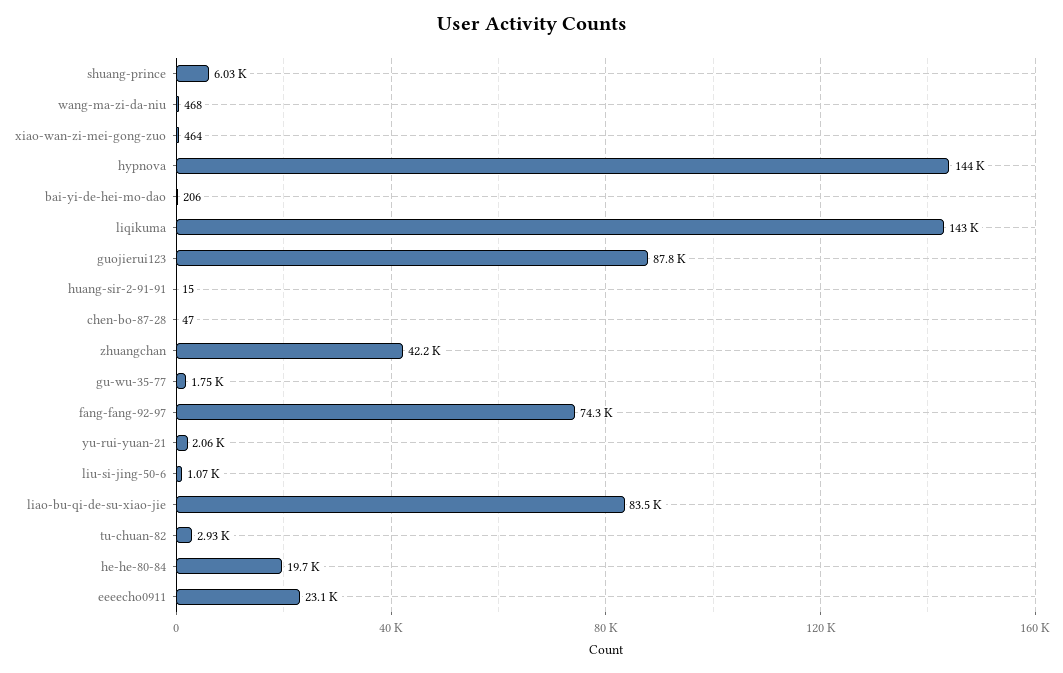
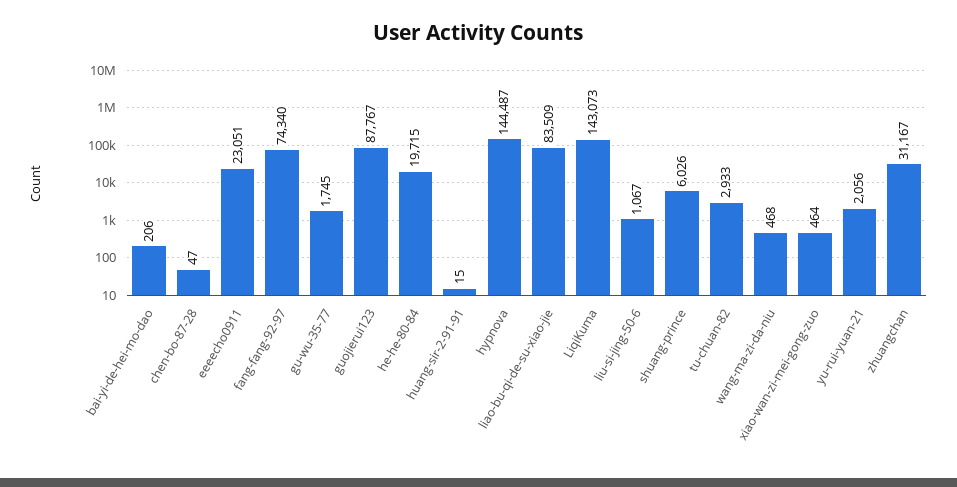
zhuangchan: 42200 -> 31167

